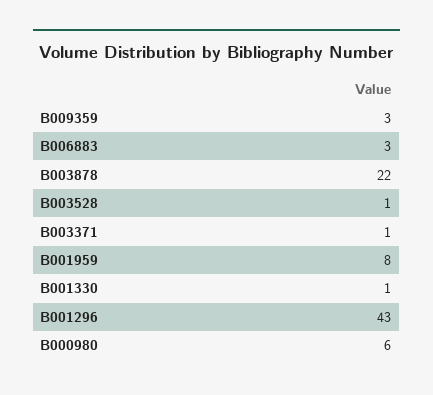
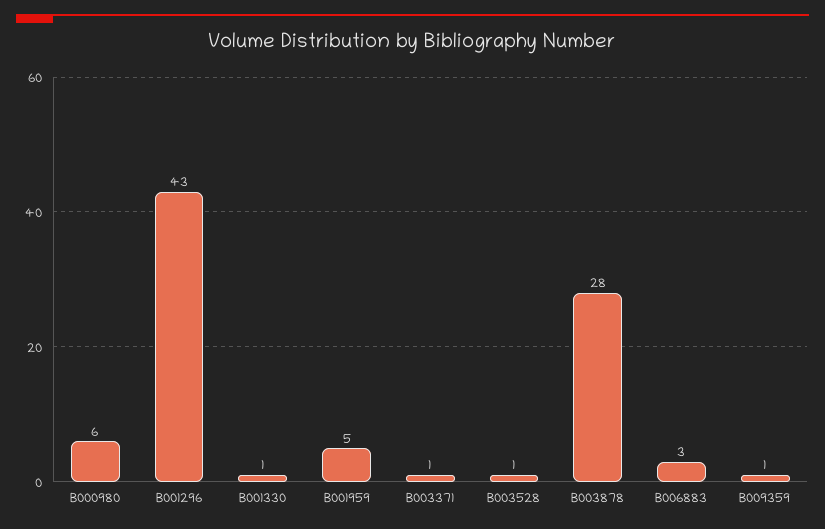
B009359: 3 -> 1
B003878: 22 -> 28
B001959: 8 -> 5

